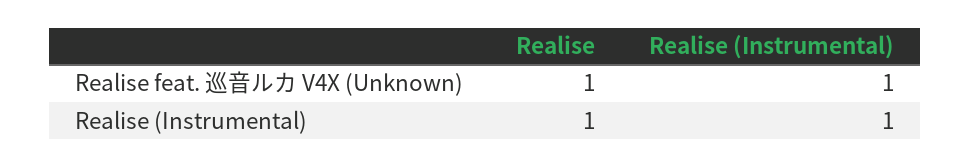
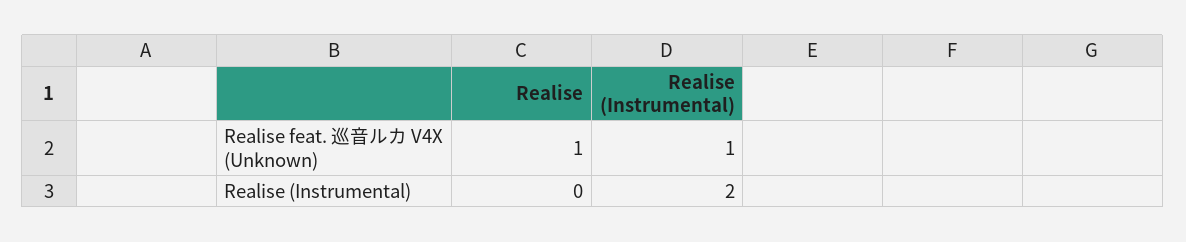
Realise, Realise (Instrumental): 1 -> 0
Realise (Instrumental), Realise (Instrumental): 1 -> 2

